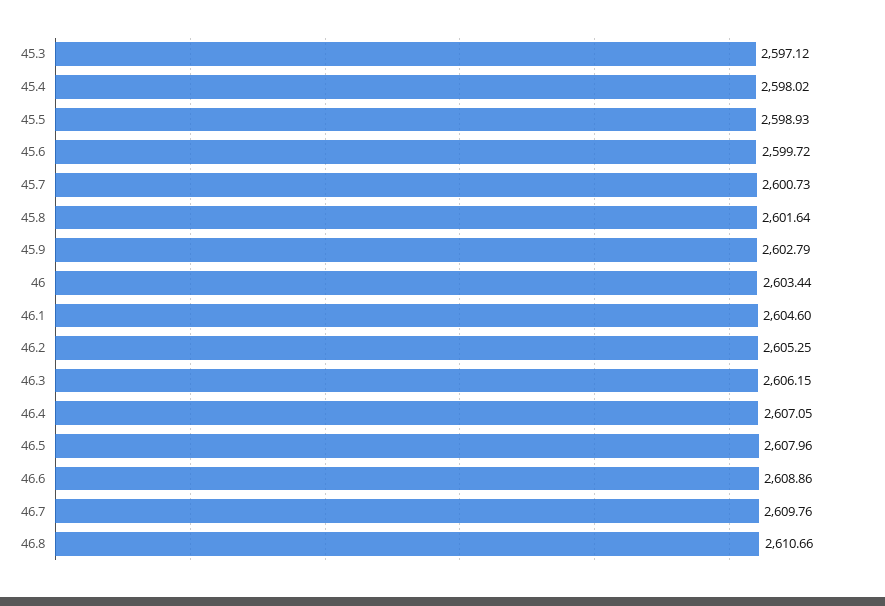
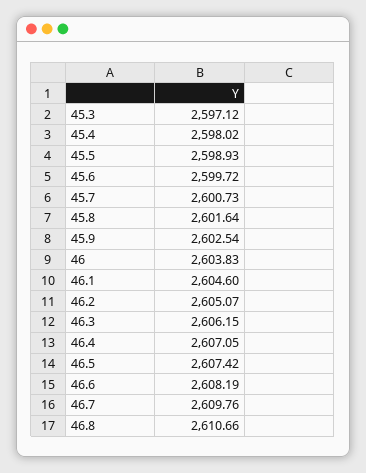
45.9: 2602.79 -> 2602.54
46: 2603.44 -> 2603.83
46.2: 2605.25 -> 2605.07
46.5: 2607.96 -> 2607.42
46.6: 2608.86 -> 2608.19

